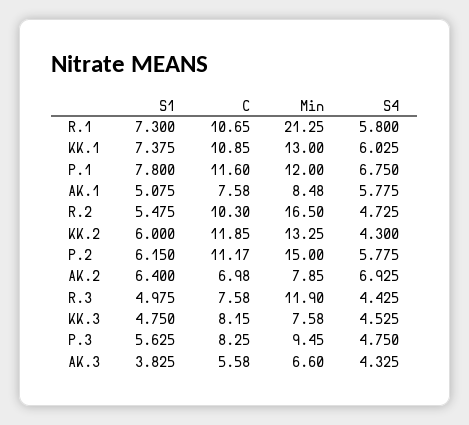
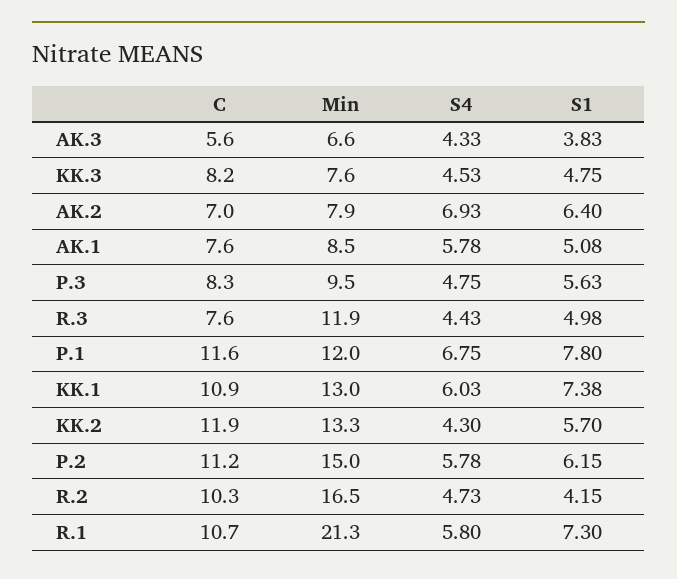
S1, R.2: 5.475 -> 4.15
S1, KK.2: 6 -> 5.7

